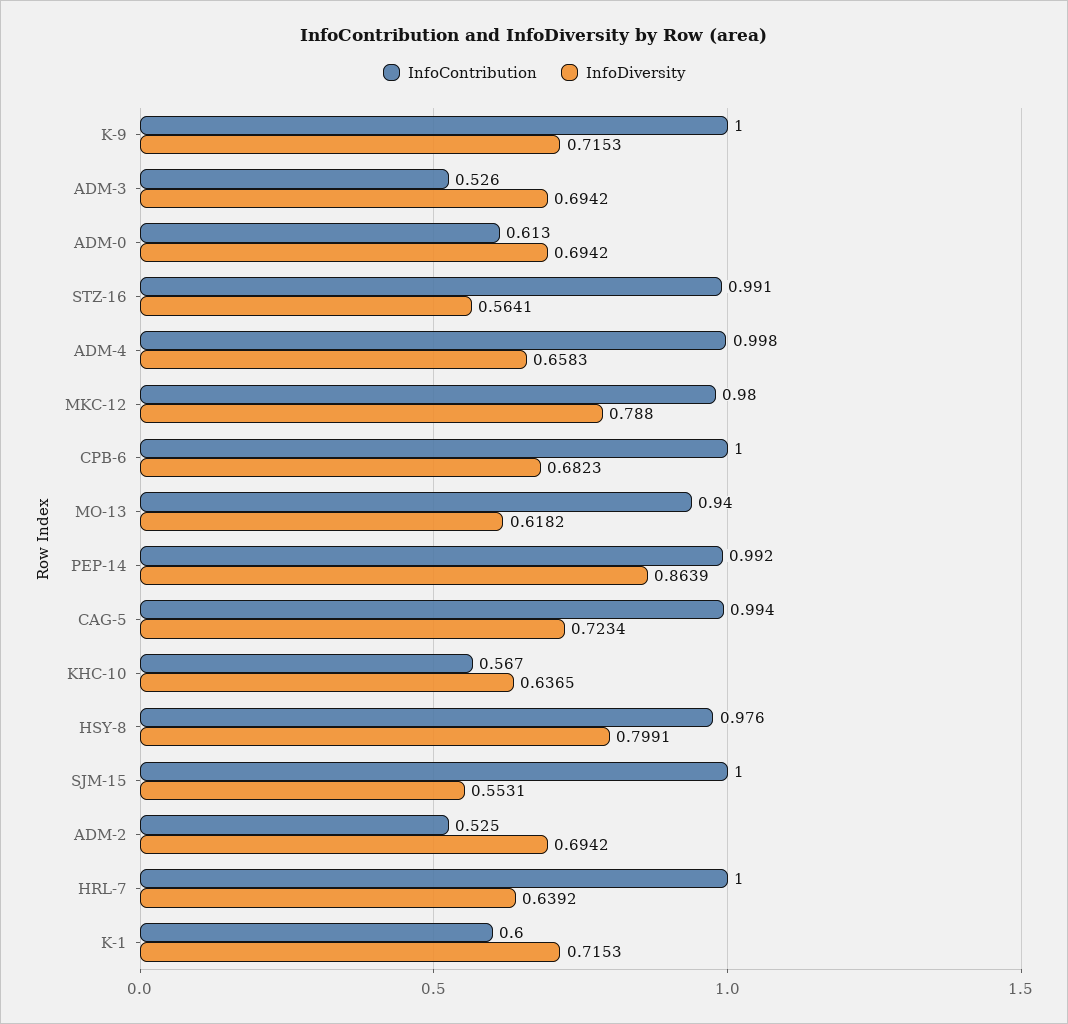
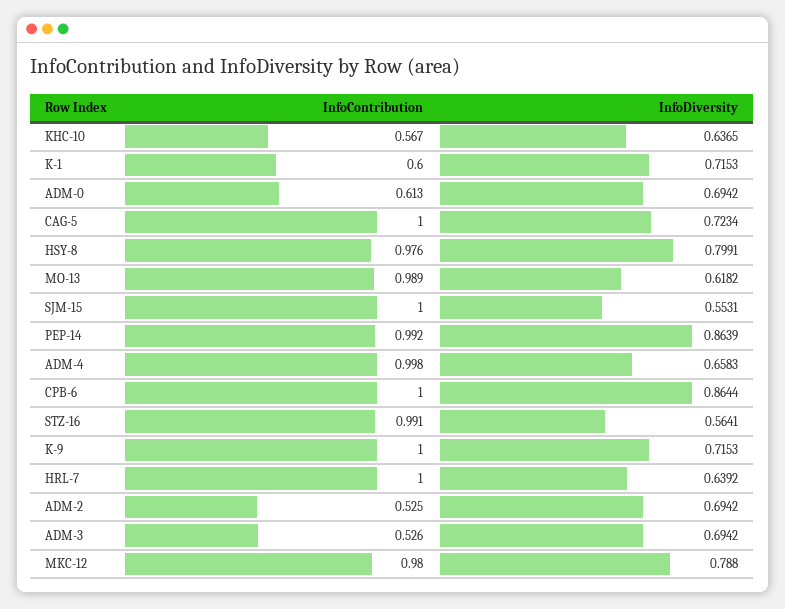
InfoDiversity, CPB-6: 0.6823 -> 0.8644
InfoContribution, MO-13: 0.94 -> 0.989
InfoContribution, CAG-5: 0.994 -> 1

